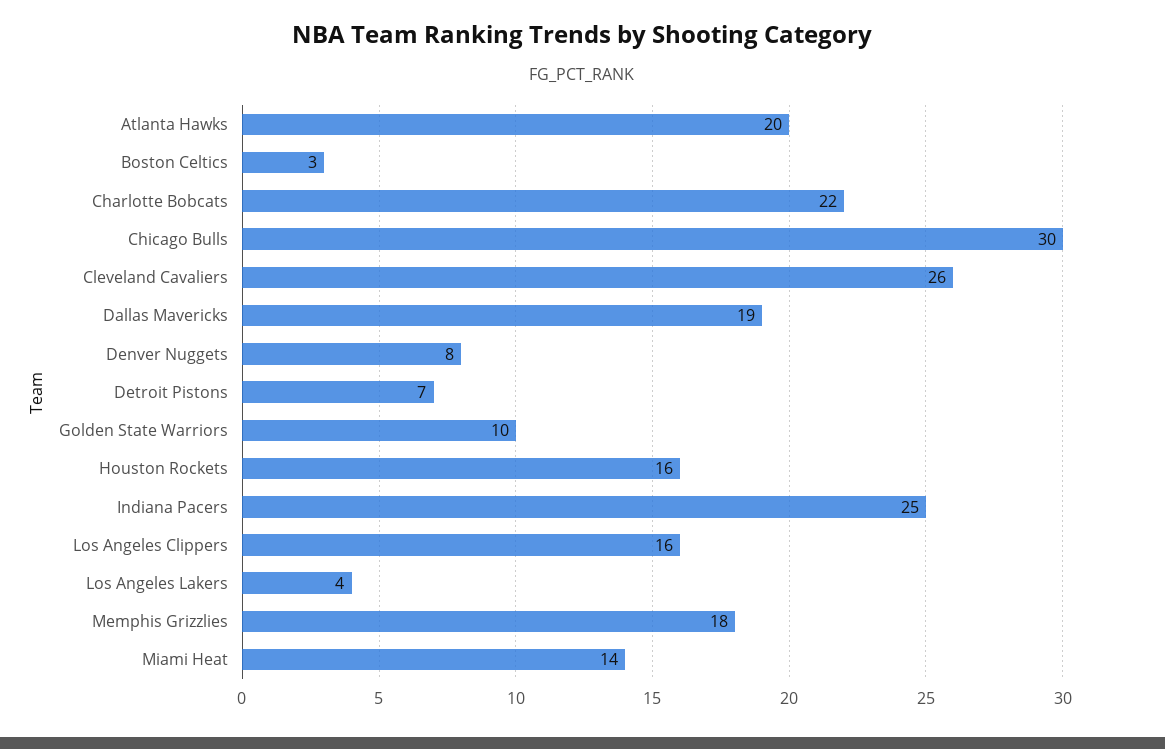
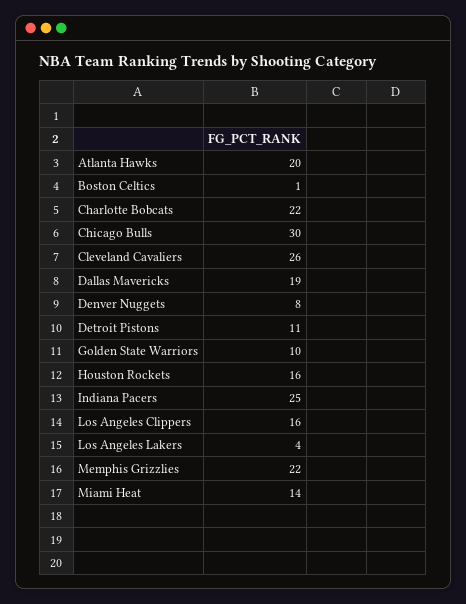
Boston Celtics: 3 -> 1
Detroit Pistons: 7 -> 11
Memphis Grizzlies: 18 -> 22

